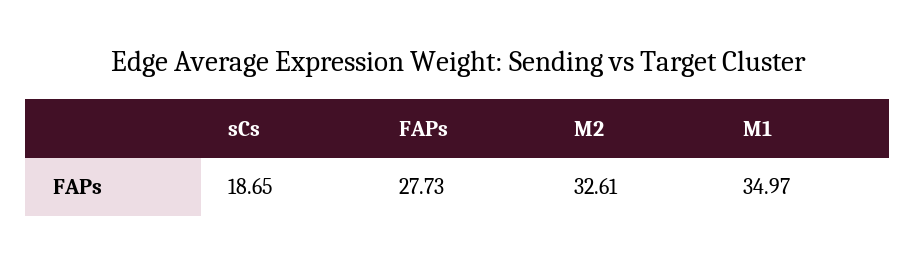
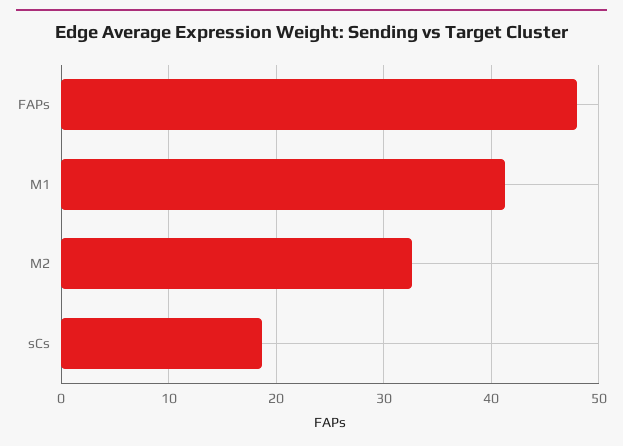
FAPs: 27.73 -> 48
M1: 34.97 -> 41

